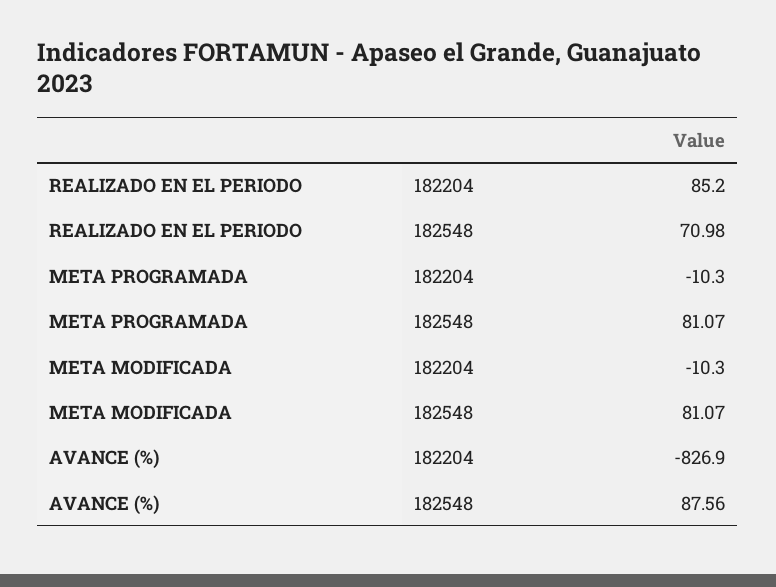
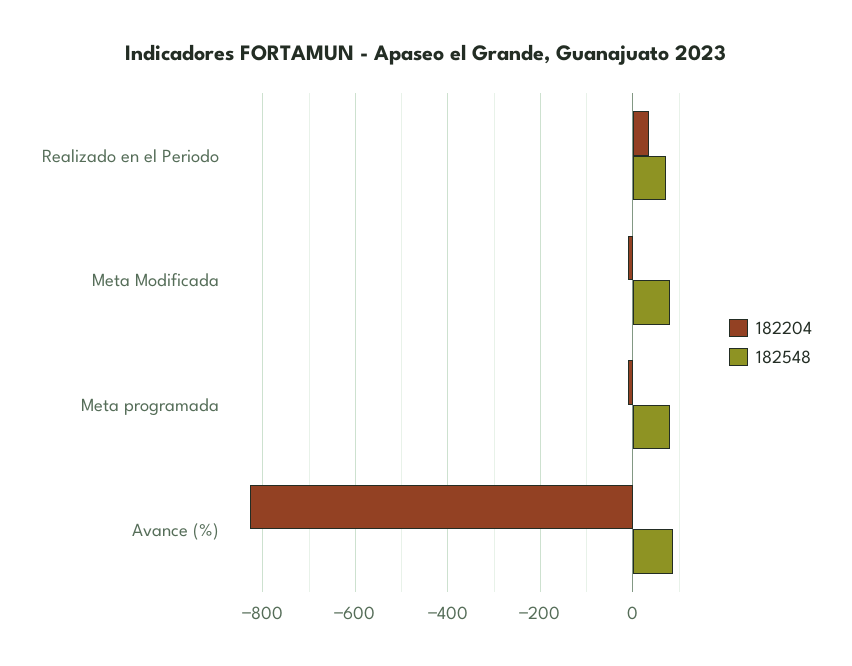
182204, REALIZADO EN EL PERIODO: 85.2 -> 40

